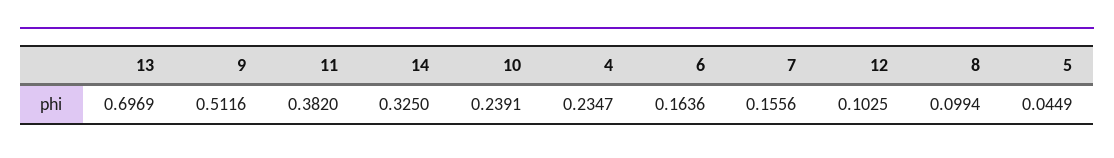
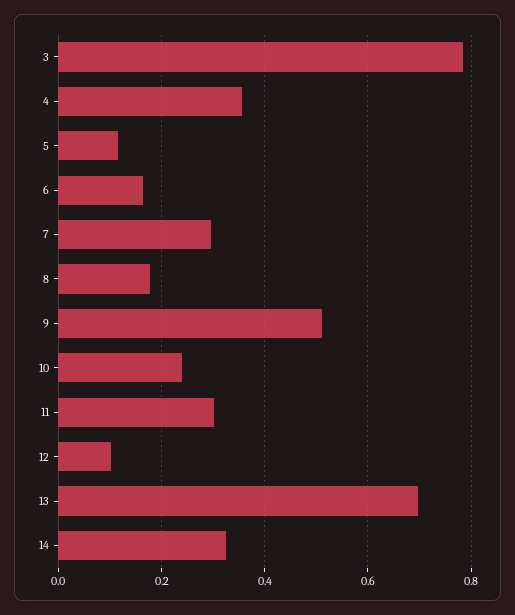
11: 0.382 -> 0.3
4: 0.2347 -> 0.36
7: 0.1556 -> 0.3
8: 0.0994 -> 0.18
5: 0.0449 -> 0.12
3: none -> 0.78

